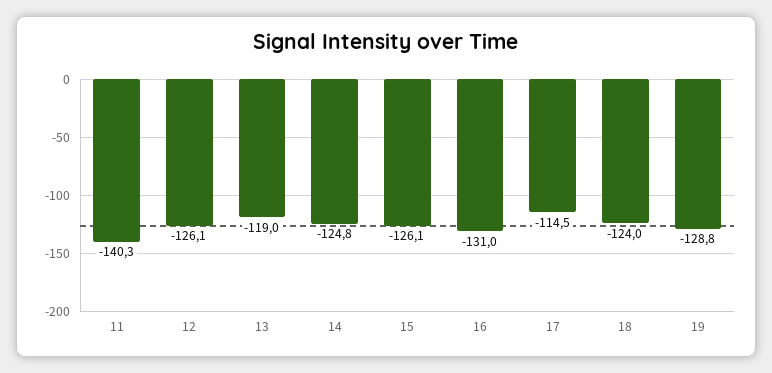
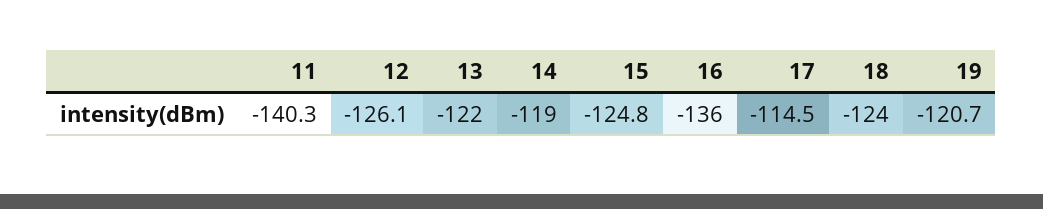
13: -119 -> -122
14: -124.8 -> -119
15: -126.1 -> -124.8
16: -131 -> -136
19: -128.8 -> -120.7

